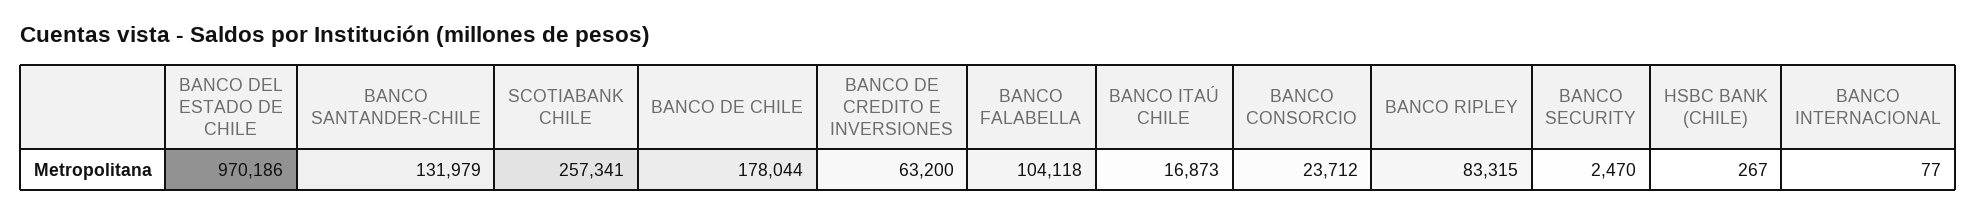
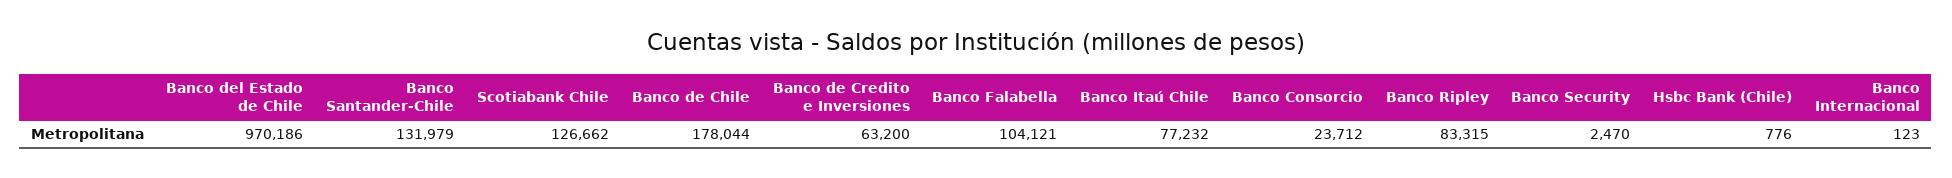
SCOTIABANK CHILE: 257341 -> 126662
BANCO FALABELLA: 104118 -> 104121
BANCO ITAÚ CHILE: 16873 -> 77232
HSBC BANK (CHILE): 267 -> 776
BANCO INTERNACIONAL: 77 -> 123

